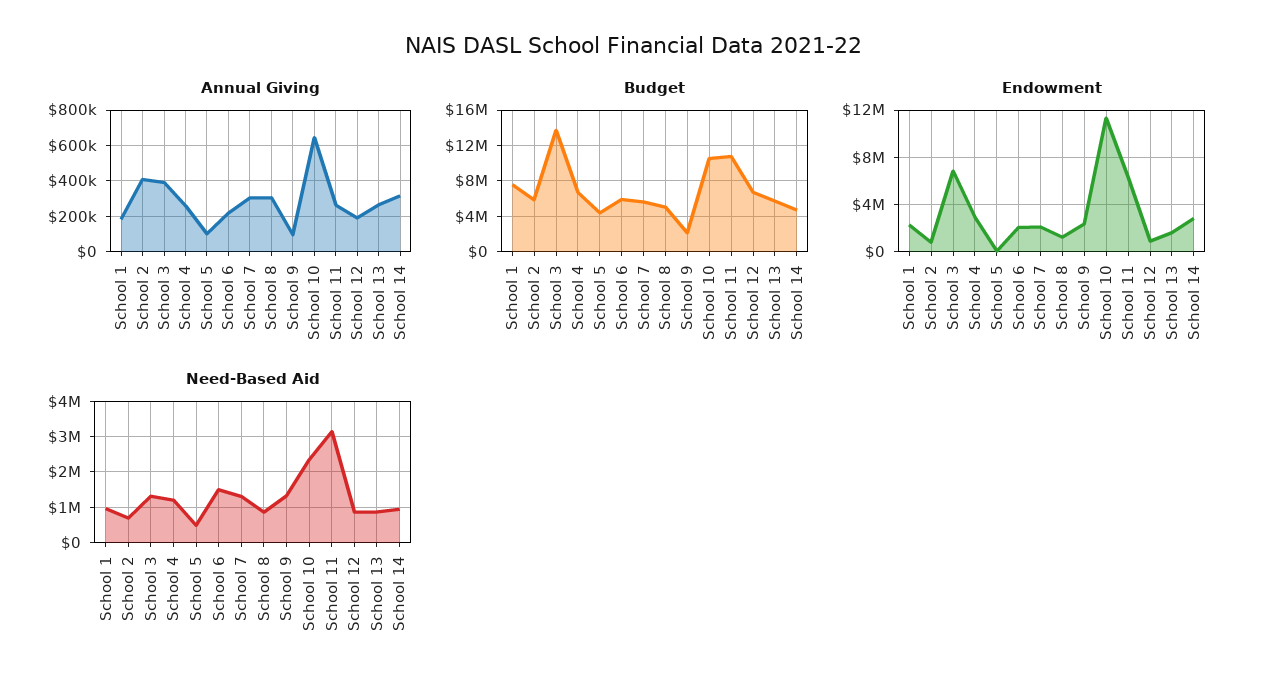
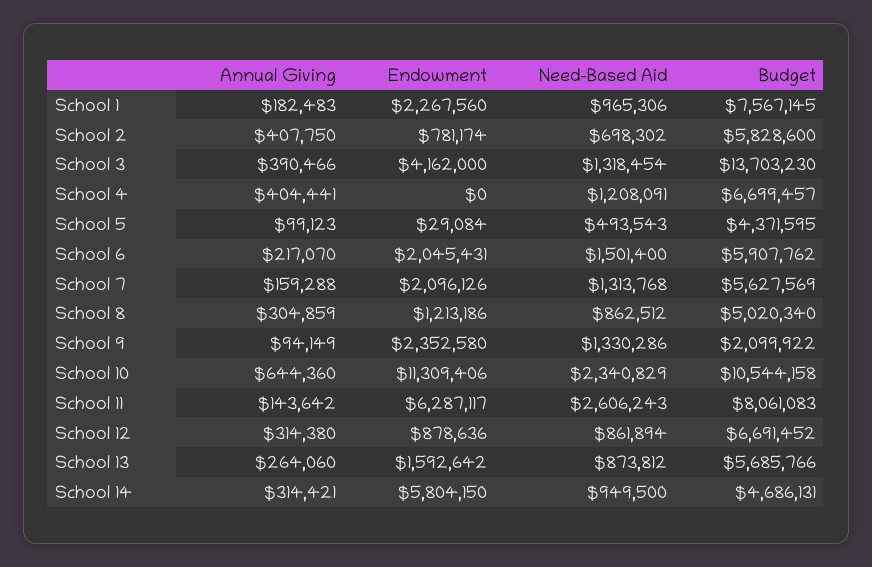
Annual Giving, School 4: 250000 -> 404441
Annual Giving, School 7: 300000 -> 159288
Annual Giving, School 11: 250000 -> 143642
Annual Giving, School 12: 200000 -> 314380
Budget, School 11: 11000000 -> 8061083
Endowment, School 3: 7000000 -> 4162000
Endowment, School 4: 3000000 -> 0
Endowment, School 14: 3000000 -> 5804150
Need-Based Aid, School 11: 3200000 -> 2606243

